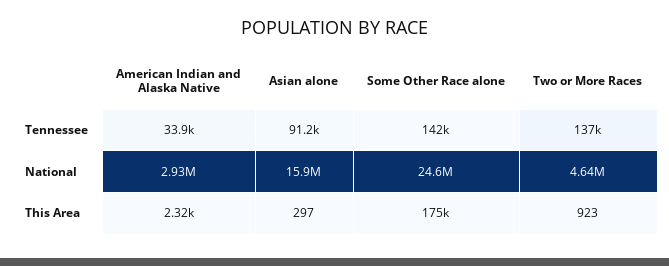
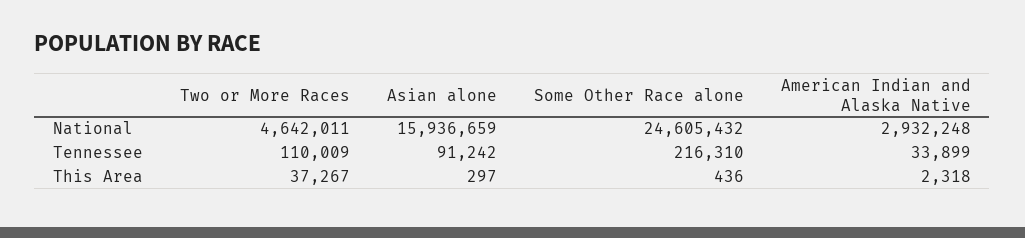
Some Other Race alone, Tennessee: 142000 -> 216310
Two or More Races, Tennessee: 137000 -> 110009
Some Other Race alone, This Area: 175000 -> 436
Two or More Races, This Area: 923 -> 37267

